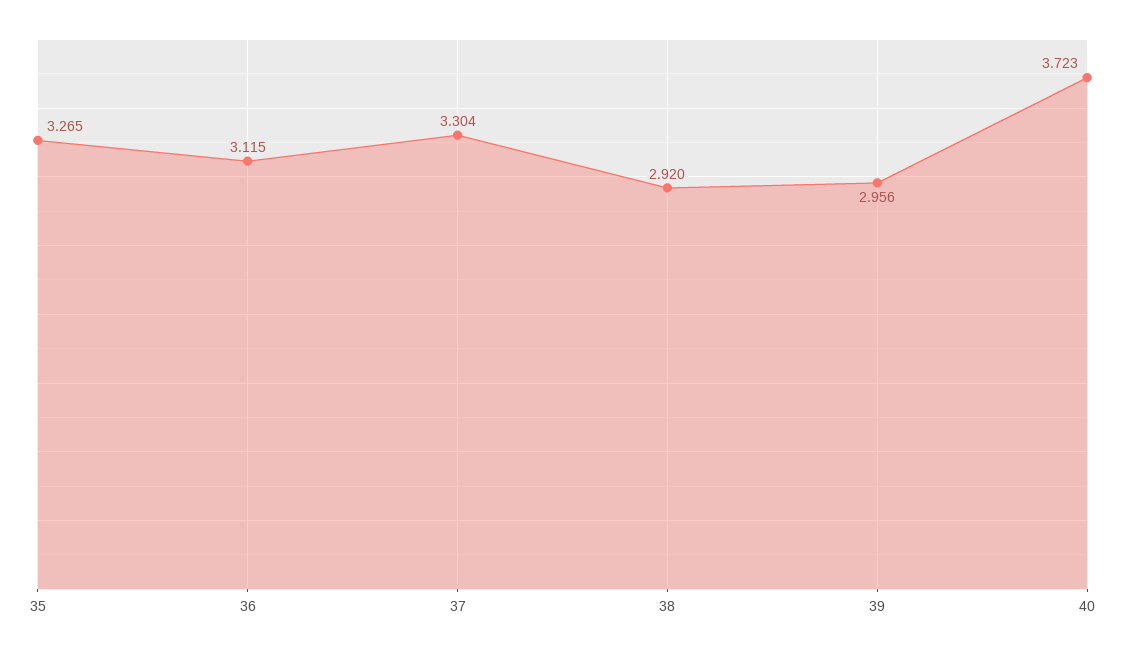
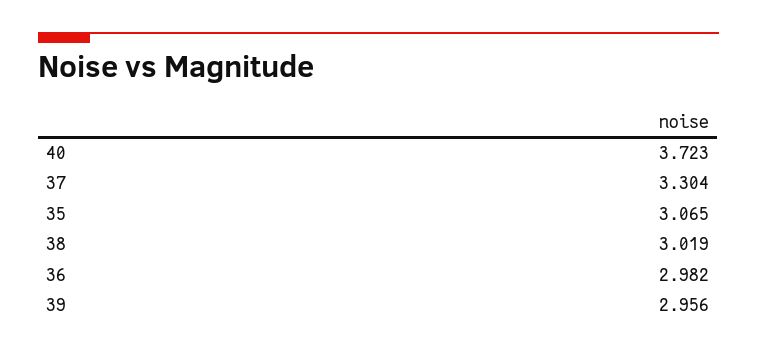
35: 3.265 -> 3.065
36: 3.115 -> 2.982
38: 2.92 -> 3.019

